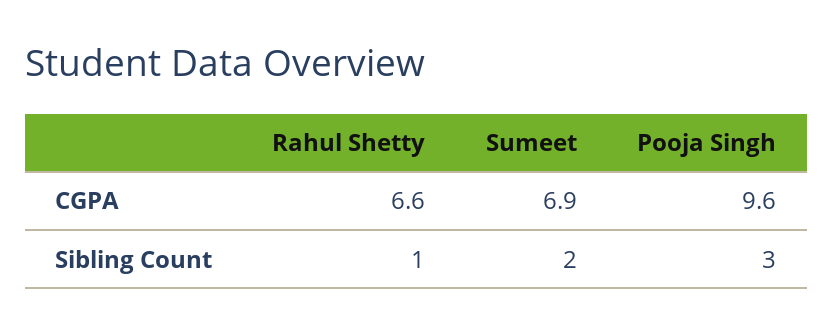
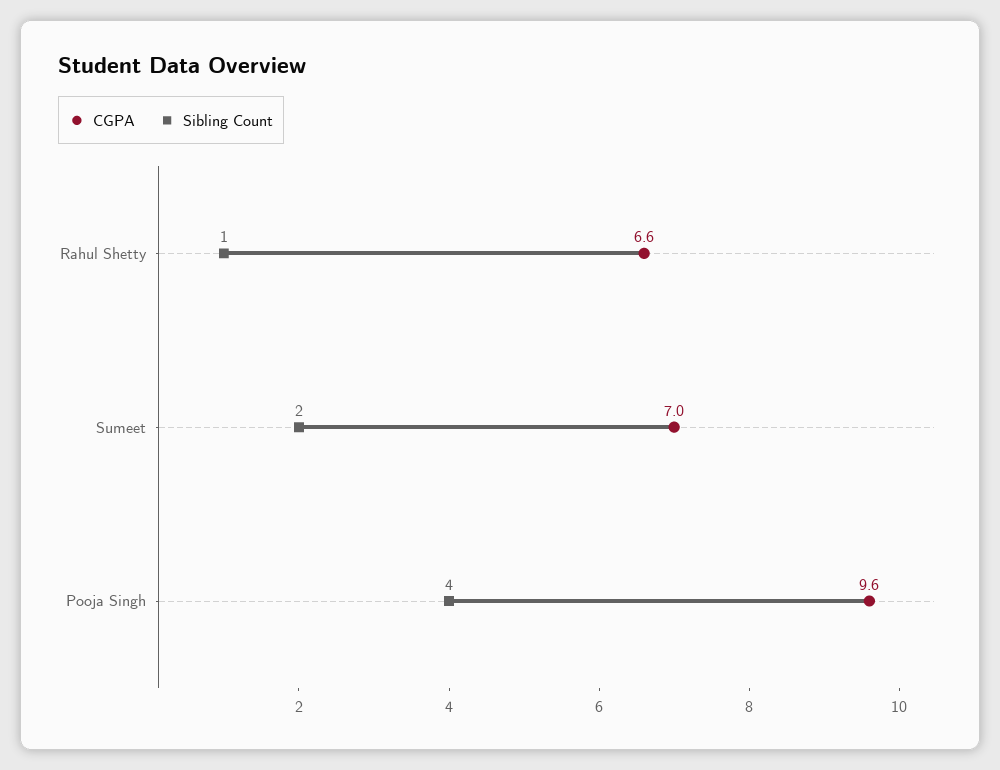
CGPA, Sumeet: 6.9 -> 7
Sibling Count, Pooja Singh: 3 -> 4

